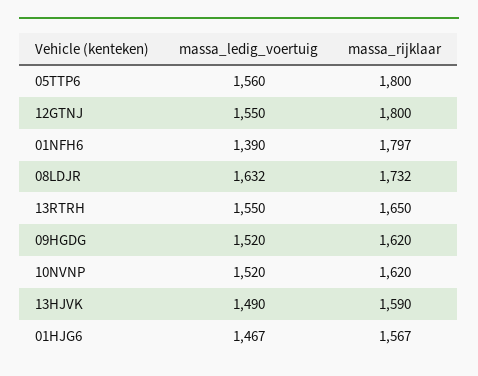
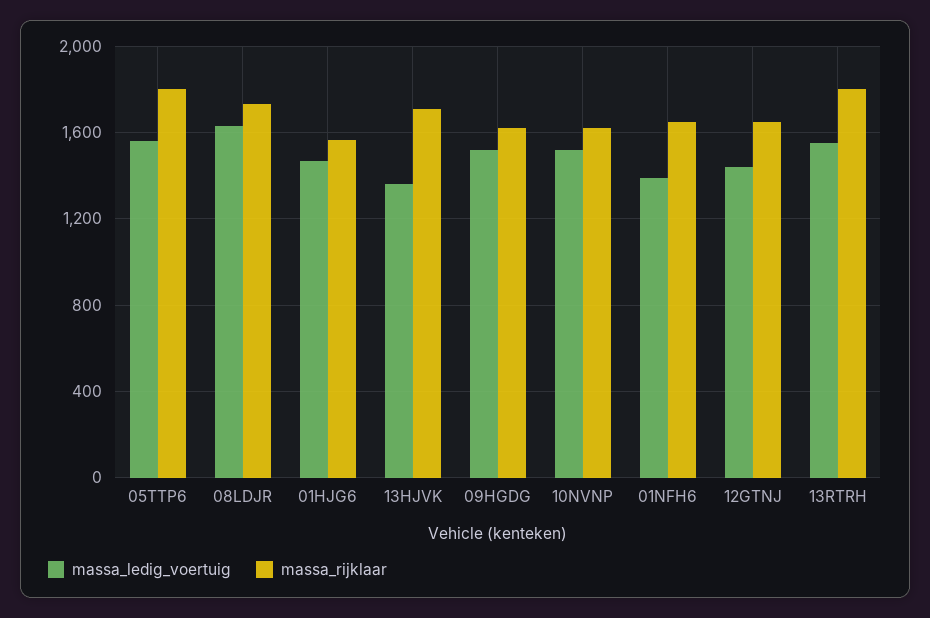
massa_ledig_voertuig, 12GTNJ: 1550 -> 1450
massa_rijklaar, 12GTNJ: 1800 -> 1650
massa_rijklaar, 01NFH6: 1797 -> 1650
massa_rijklaar, 13RTRH: 1650 -> 1800
massa_ledig_voertuig, 13HJVK: 1490 -> 1350
massa_rijklaar, 13HJVK: 1590 -> 1700

